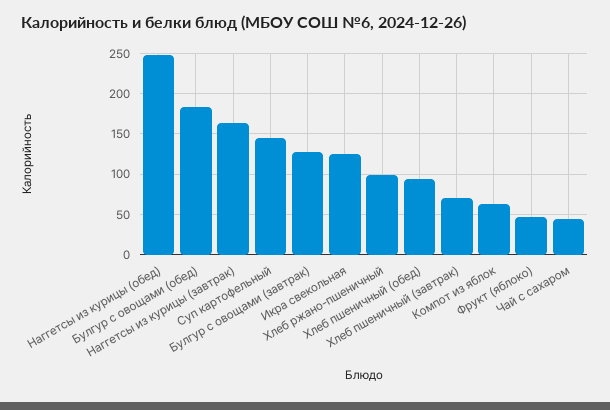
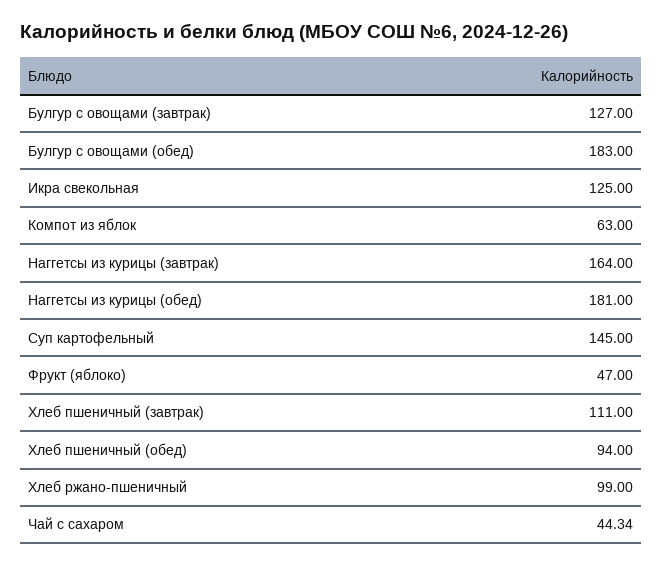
Наггетсы из курицы (обед): 250 -> 181
Хлеб пшеничный (завтрак): 70 -> 111

